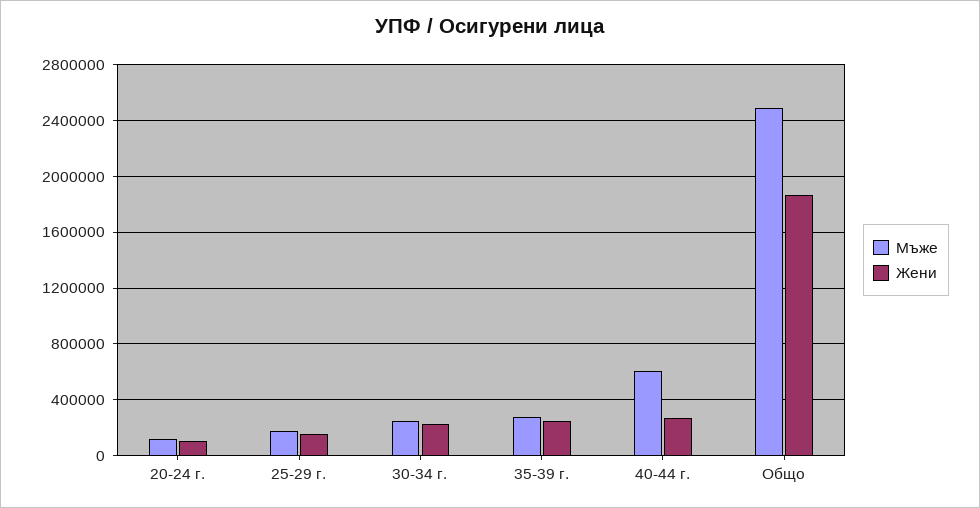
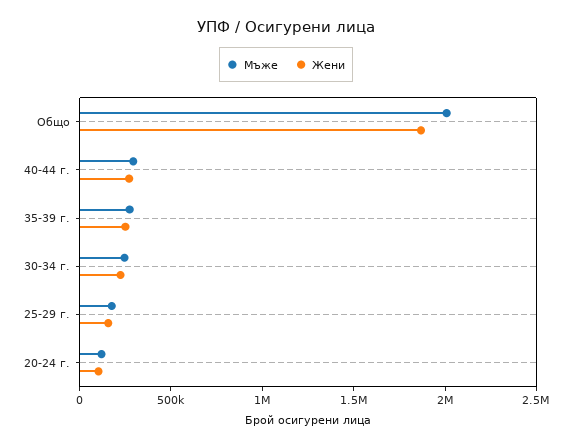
Мъже, 40-44 г.: 600000 -> 300000
Мъже, Общо: 2500000 -> 2000000

